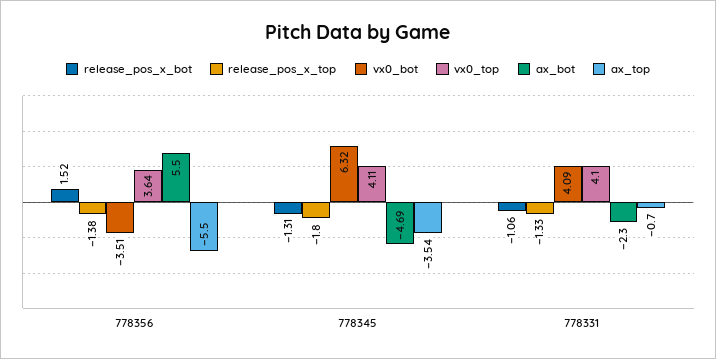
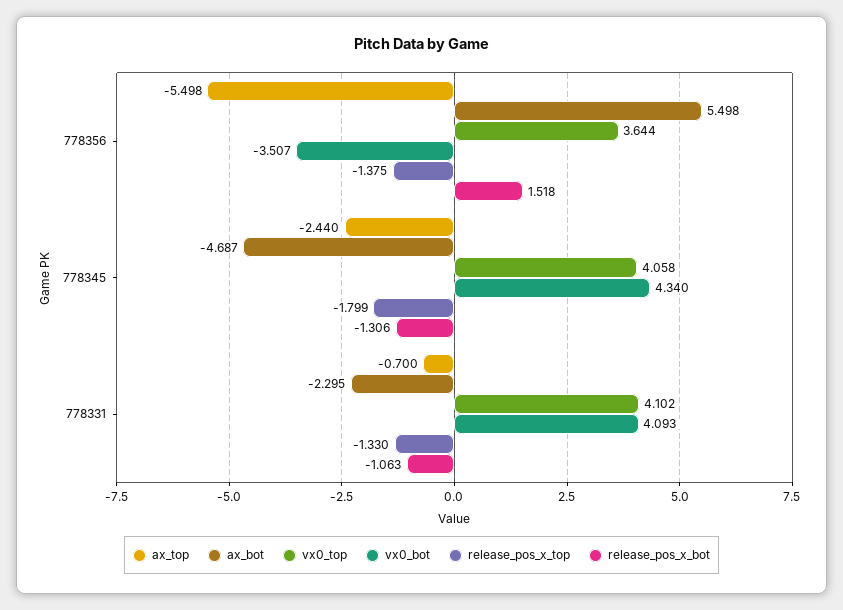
vx0_bot, 778345: 6.32 -> 4.34
vx0_top, 778345: 4.11 -> 4.058
ax_top, 778345: -3.54 -> -2.44

